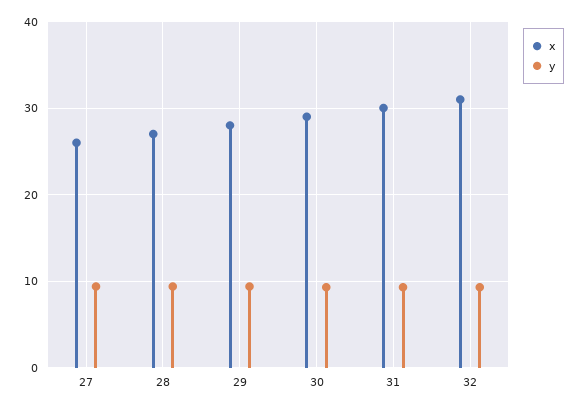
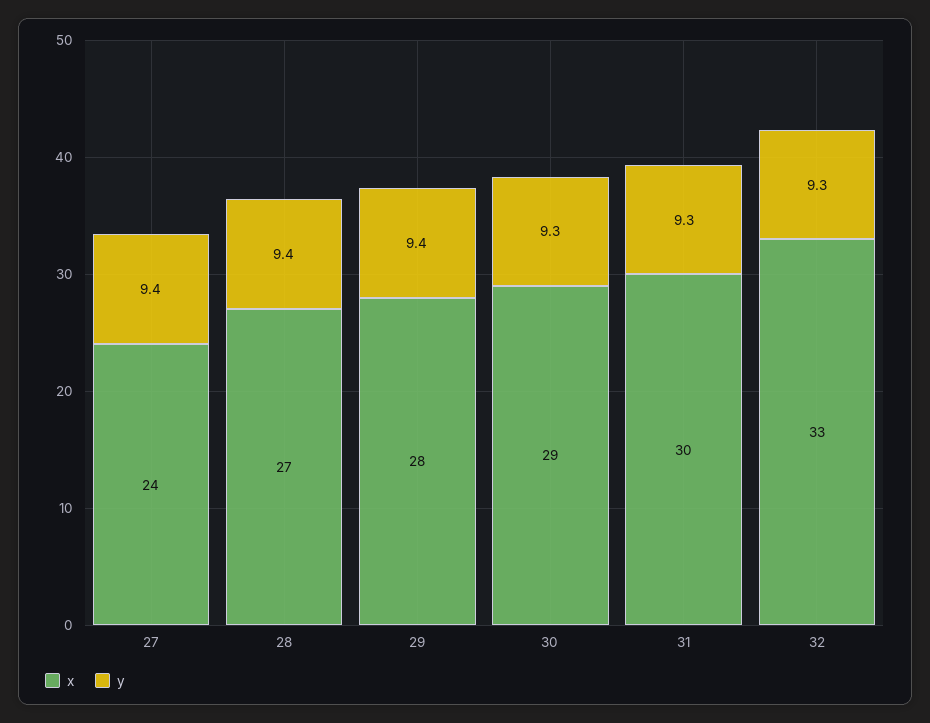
x, 27: 26 -> 24
x, 32: 31 -> 33

